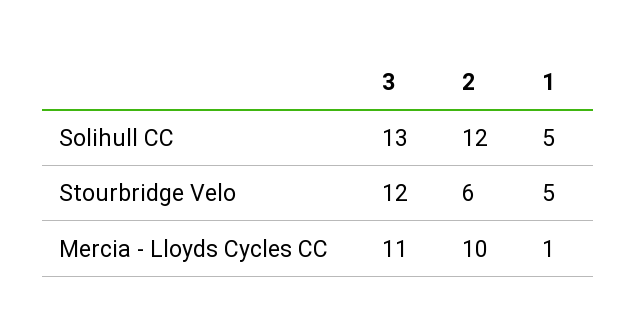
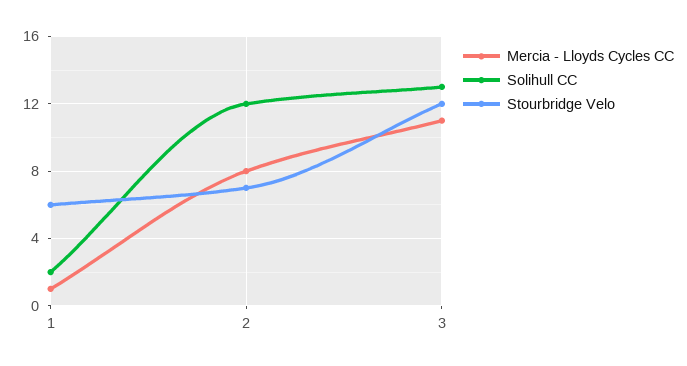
Solihull CC, 1: 5 -> 2
Stourbridge Velo, 2: 6 -> 7
Stourbridge Velo, 1: 5 -> 6
Mercia - Lloyds Cycles CC, 2: 10 -> 8

